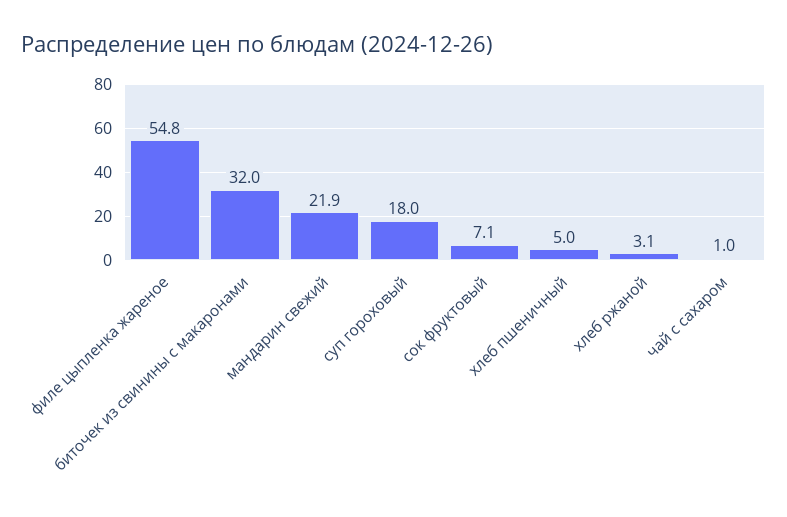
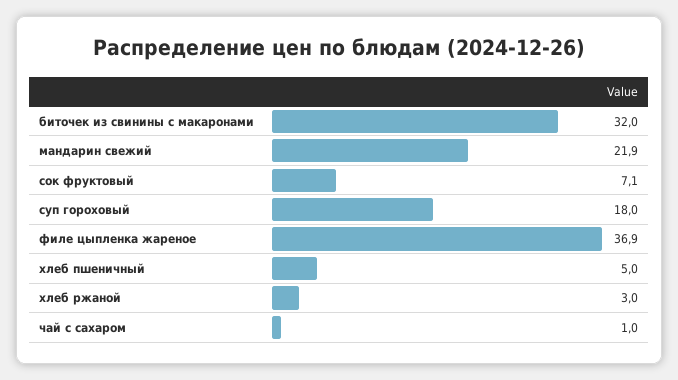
филе цыпленка жареное: 54.8 -> 36.9
хлеб ржаной: 3.1 -> 3

